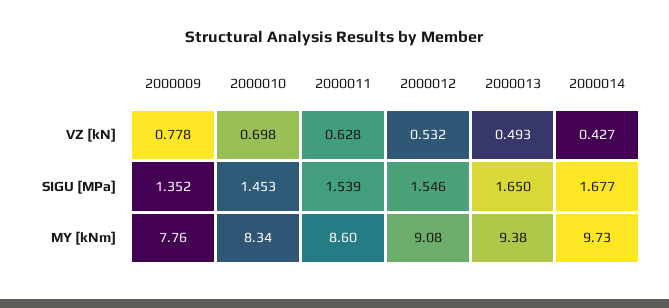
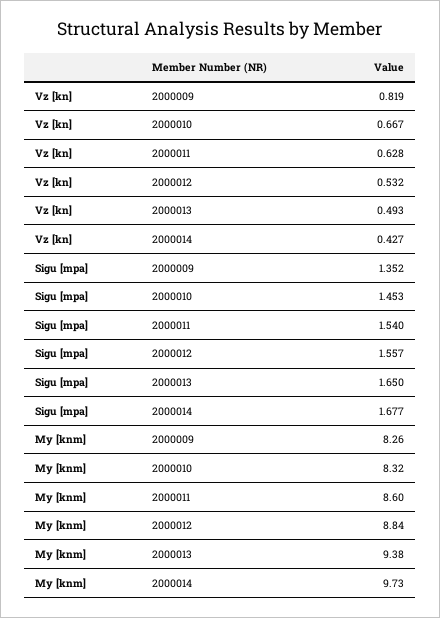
2000009, VZ [kN]: 0.778 -> 0.819
2000010, VZ [kN]: 0.698 -> 0.667
2000011, SIGU [MPa]: 1.539 -> 1.54
2000012, SIGU [MPa]: 1.546 -> 1.557
2000009, MY [kNm]: 7.76 -> 8.26
2000010, MY [kNm]: 8.34 -> 8.32
2000012, MY [kNm]: 9.08 -> 8.84

